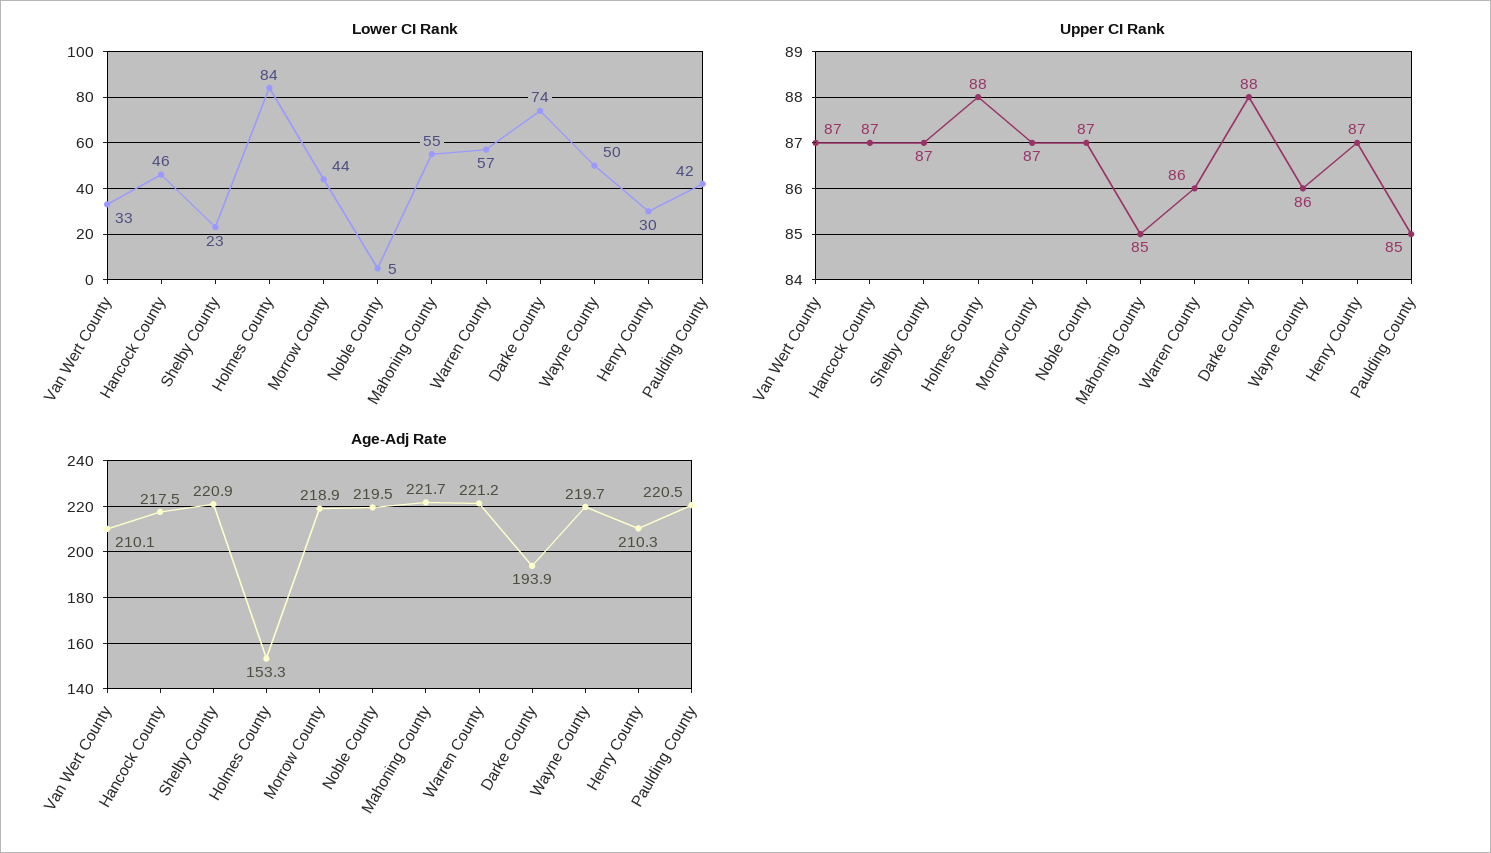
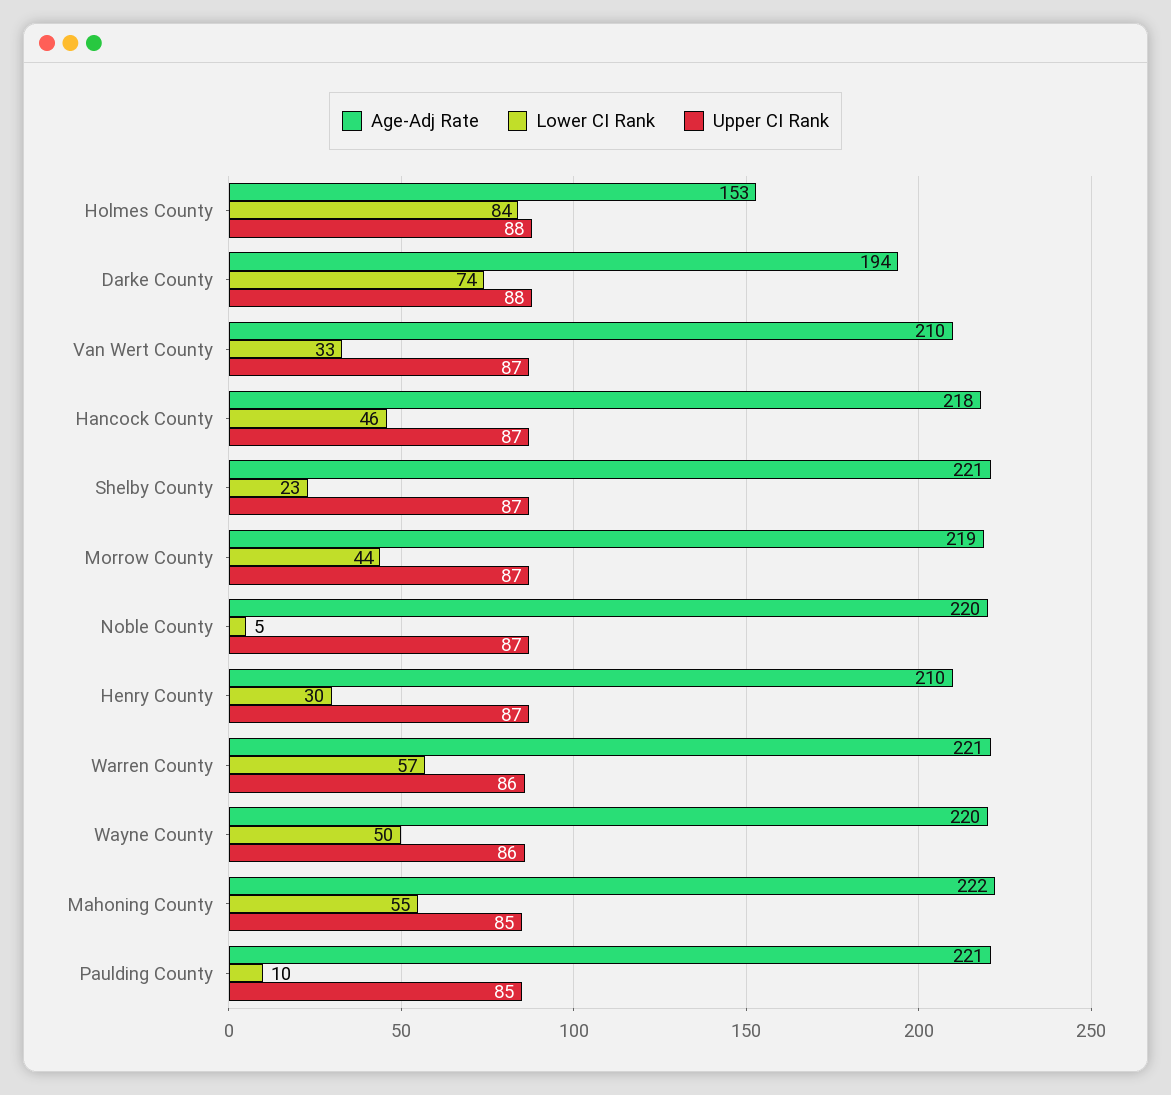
Lower CI Rank, Paulding County: 42 -> 10

